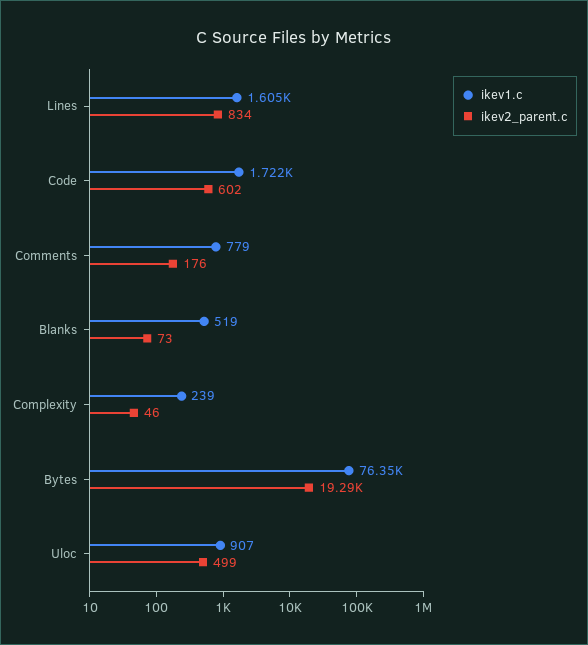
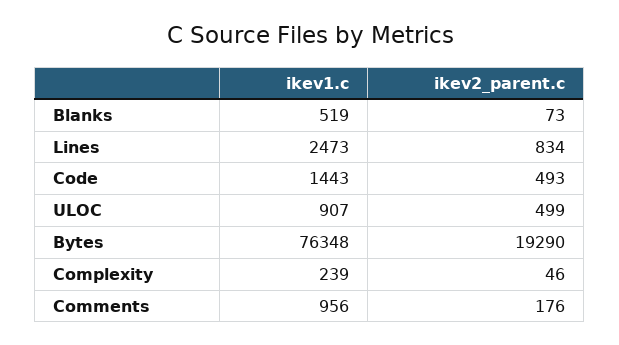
ikev1.c, Lines: 1605 -> 2473
ikev1.c, Code: 1722 -> 1443
ikev2_parent.c, Code: 602 -> 493
ikev1.c, Comments: 779 -> 956

